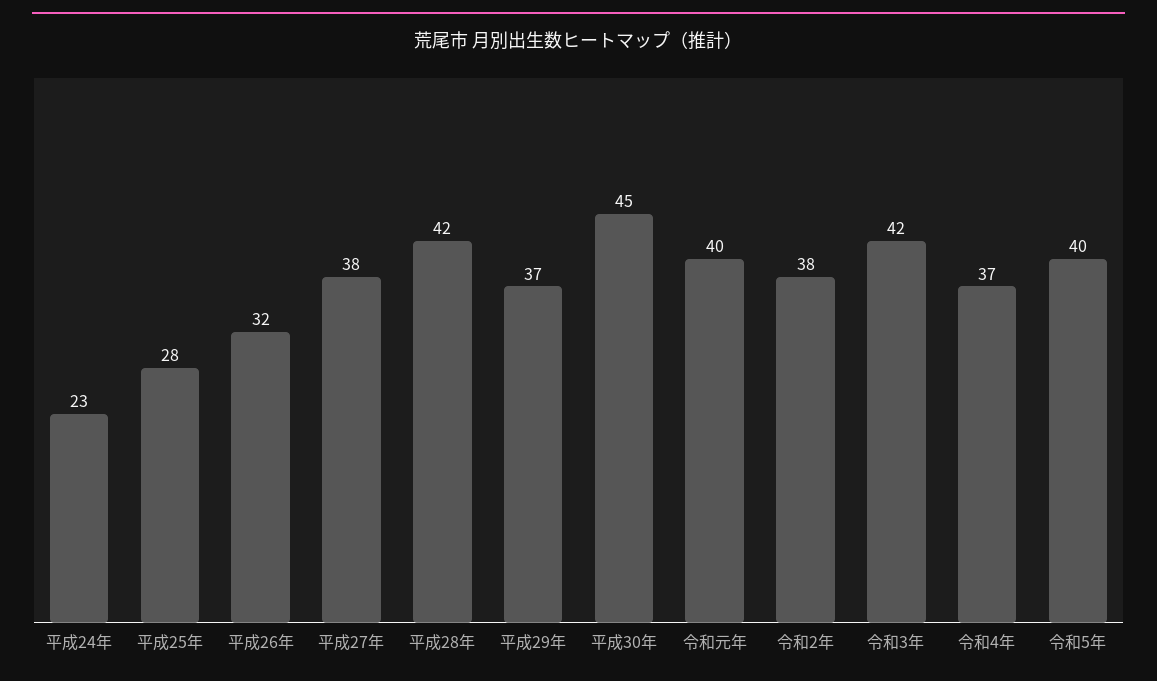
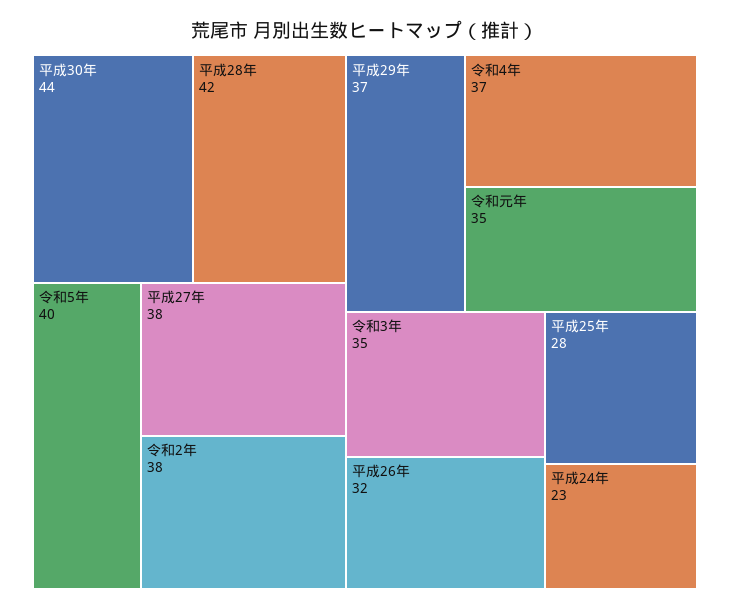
平成30年: 45 -> 44
令和元年: 40 -> 35
令和3年: 42 -> 35

